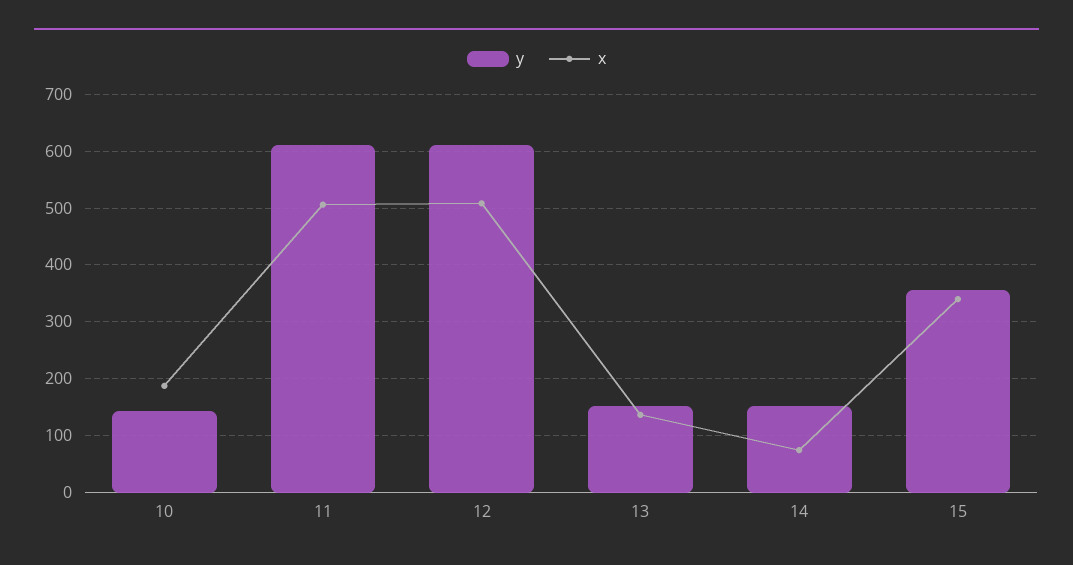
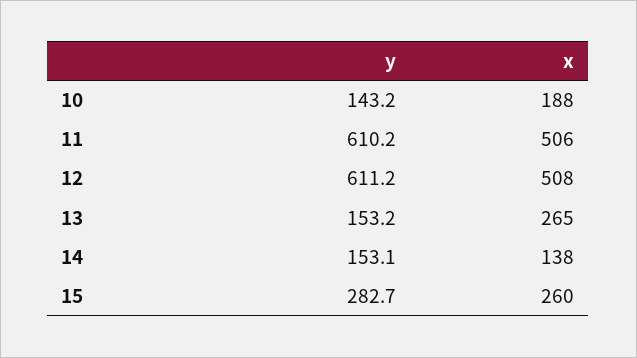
x, 13: 140 -> 265
x, 14: 80 -> 138
y, 15: 360 -> 282.7
x, 15: 340 -> 260

